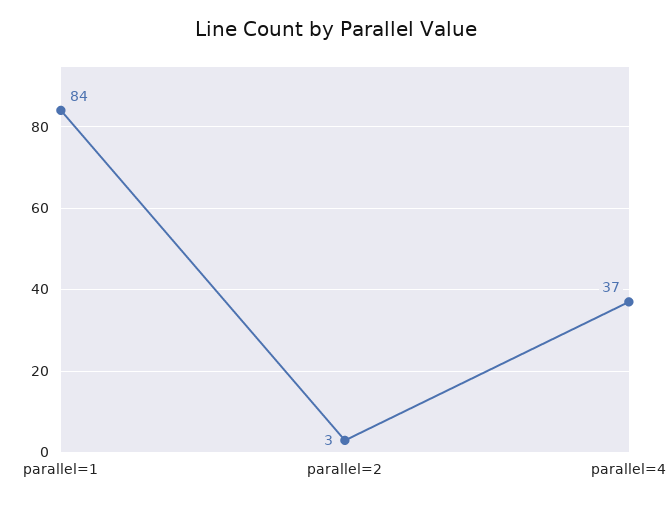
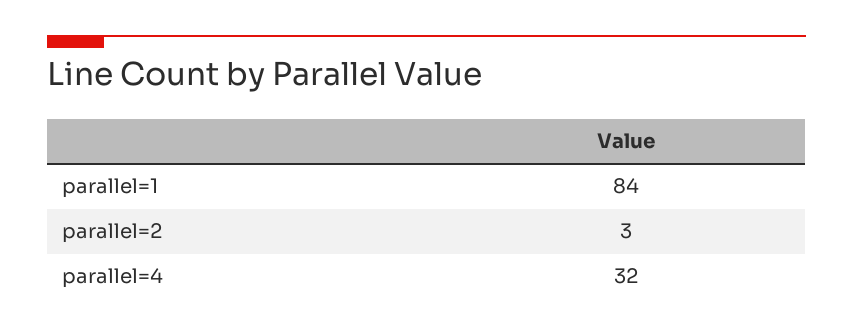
parallel=4: 37 -> 32

